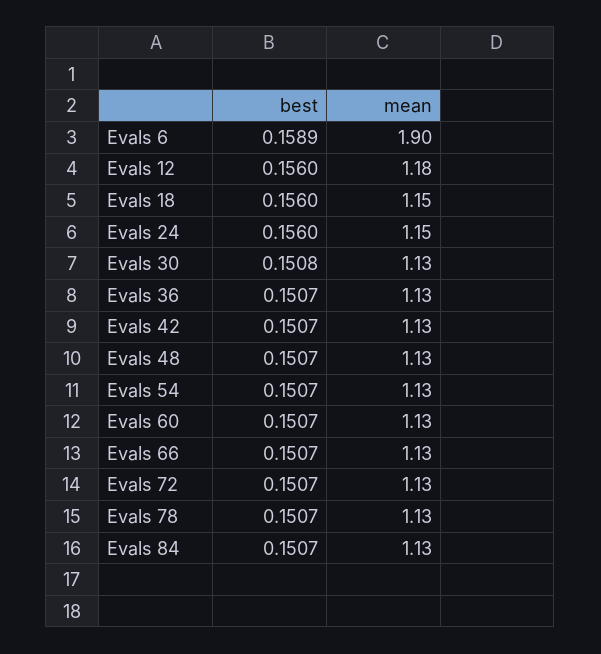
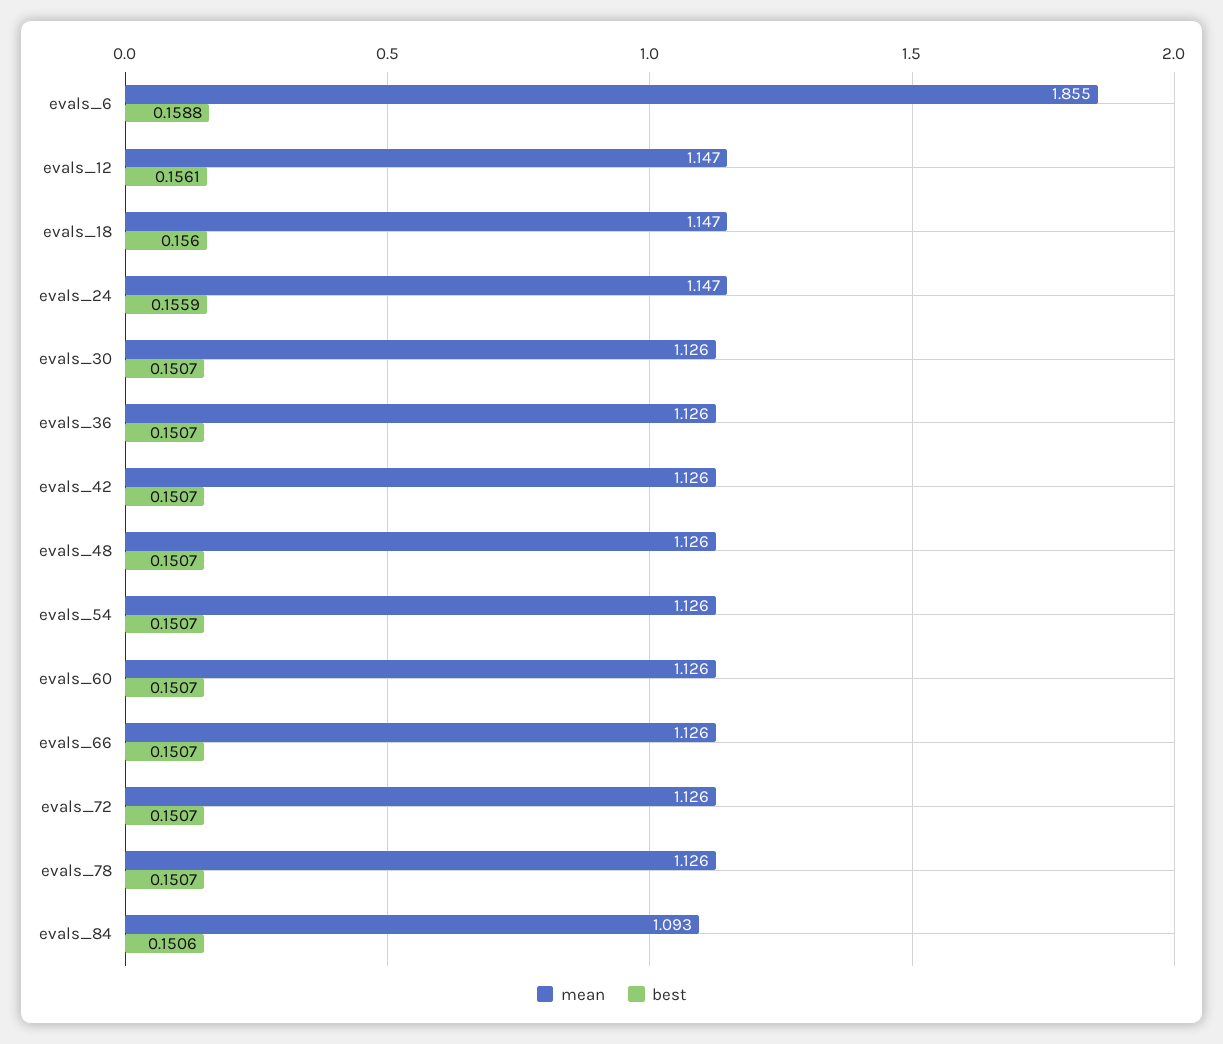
best, Evals 6: 0.1589 -> 0.1588
mean, Evals 6: 1.9 -> 1.855
best, Evals 12: 0.156 -> 0.1561
mean, Evals 12: 1.18 -> 1.147
best, Evals 24: 0.156 -> 0.1559
best, Evals 30: 0.1508 -> 0.1507
best, Evals 84: 0.1507 -> 0.1506
mean, Evals 84: 1.13 -> 1.093

